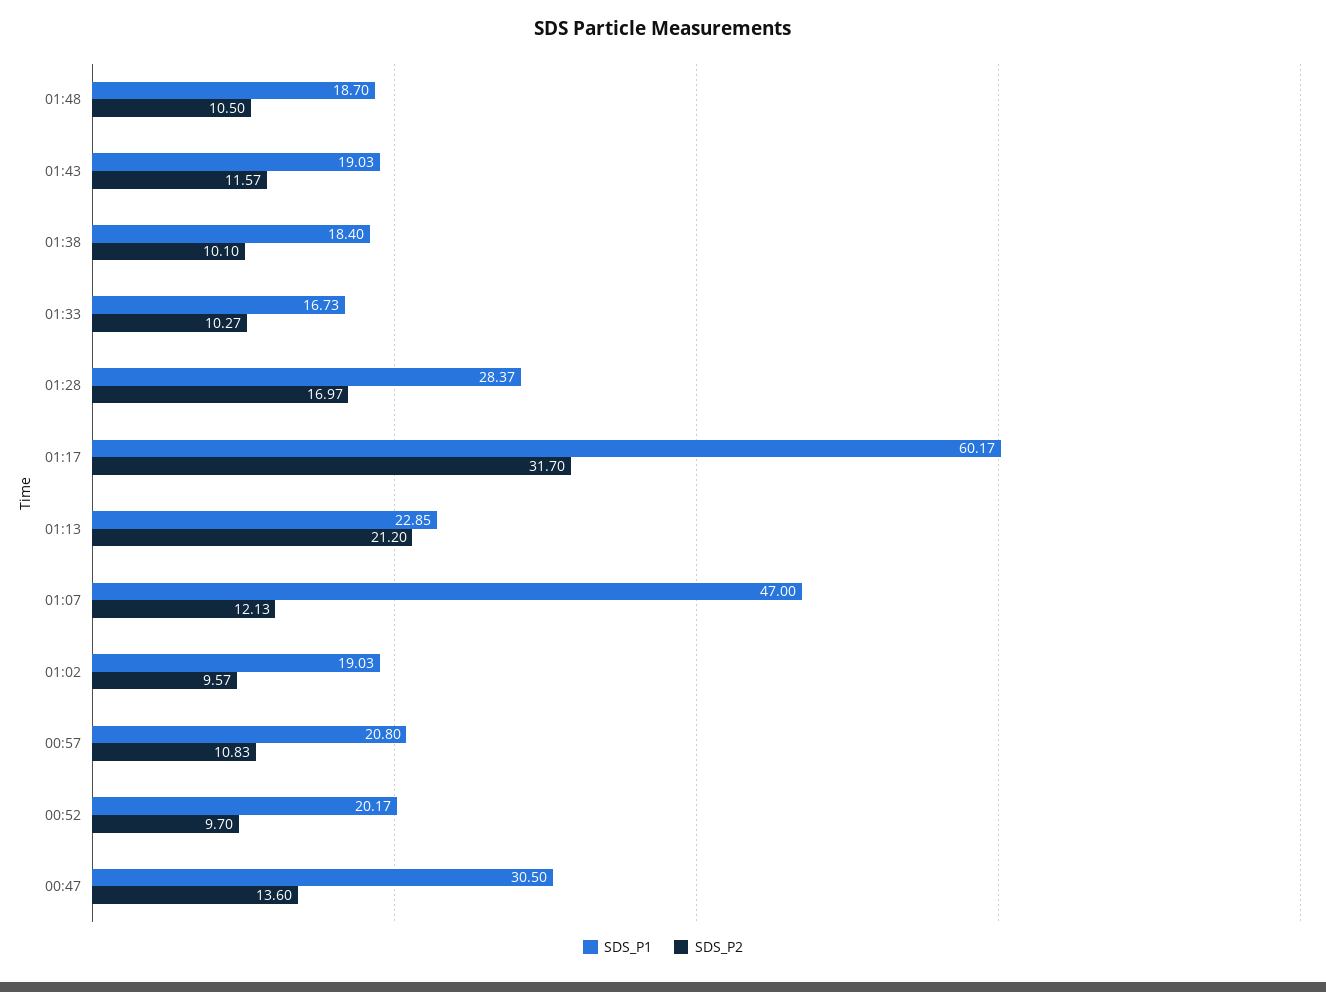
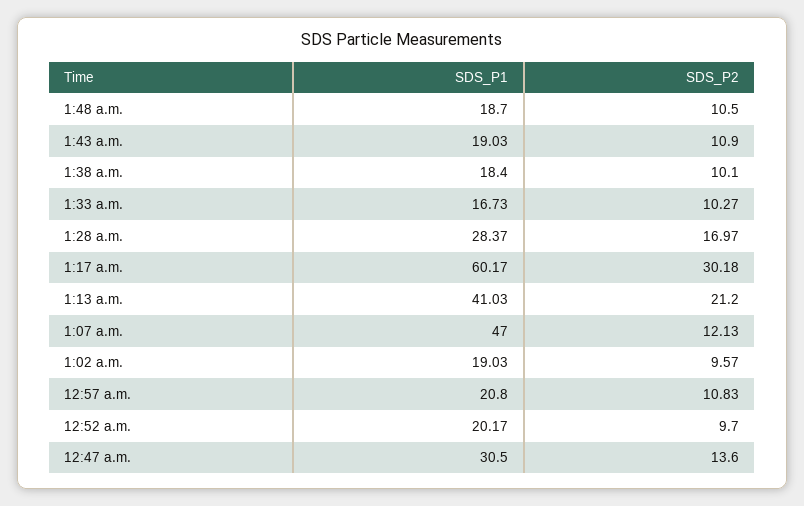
SDS_P2, 01:43: 11.57 -> 10.9
SDS_P2, 01:17: 31.7 -> 30.18
SDS_P1, 01:13: 22.85 -> 41.03

